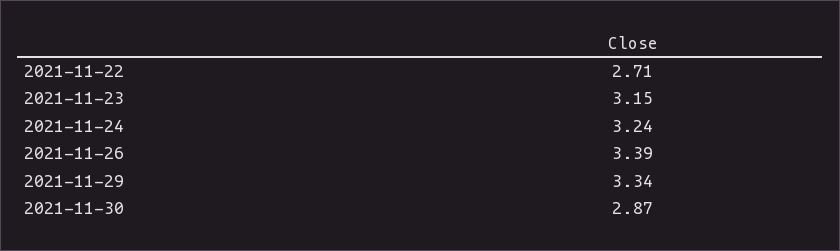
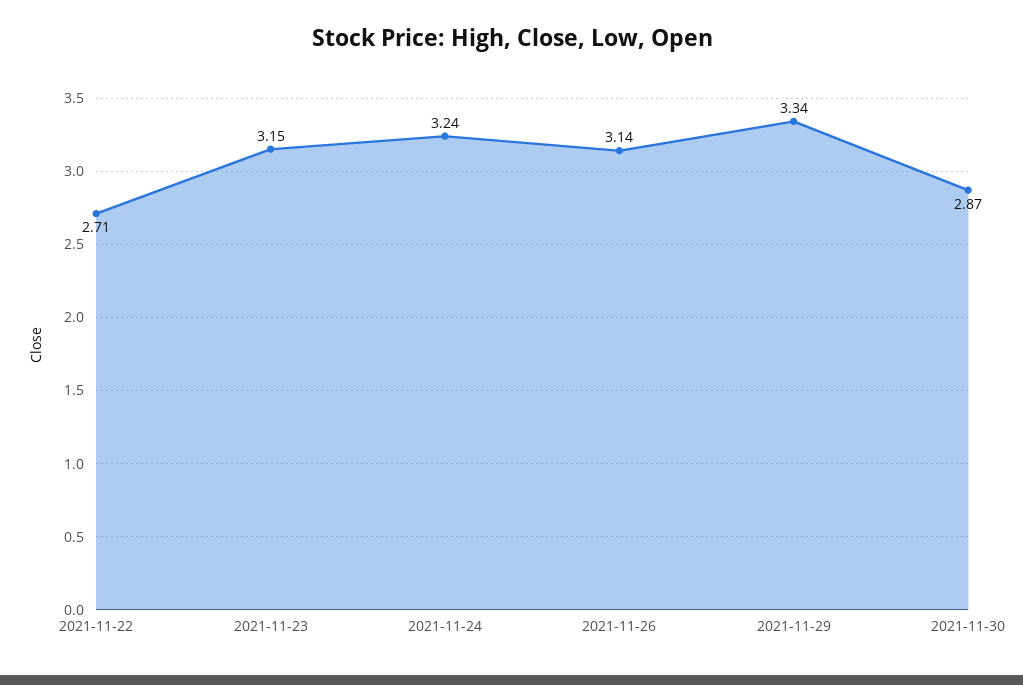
2021-11-26: 3.39 -> 3.14

